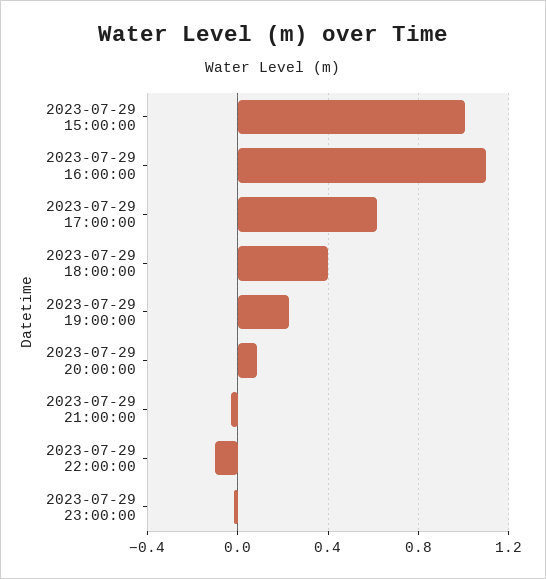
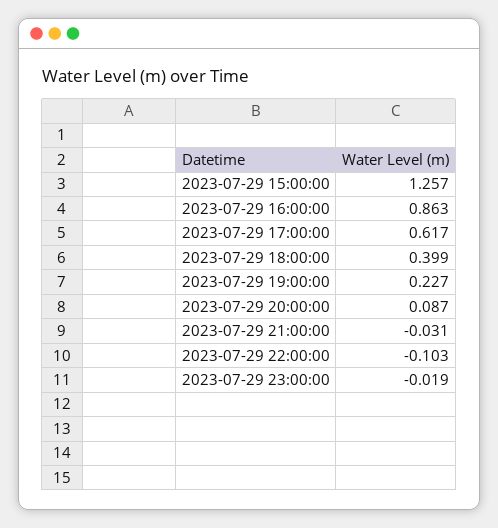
2023-07-29 15:00:00: 1 -> 1.257
2023-07-29 16:00:00: 1.1 -> 0.863

